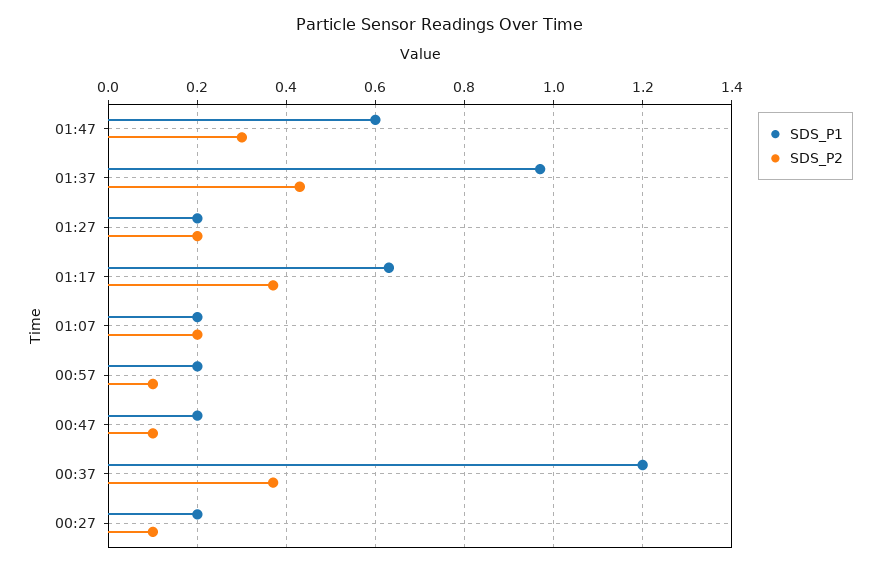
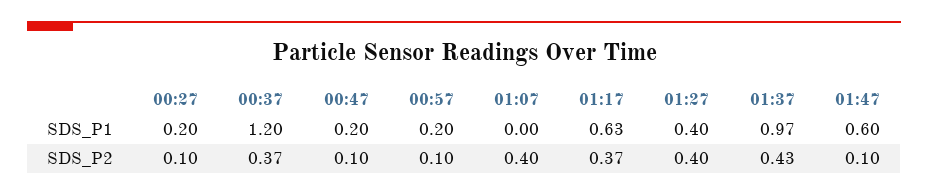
SDS_P2, 01:47: 0.3 -> 0.1
SDS_P1, 01:27: 0.2 -> 0.4
SDS_P2, 01:27: 0.2 -> 0.4
SDS_P1, 01:07: 0.2 -> 0
SDS_P2, 01:07: 0.2 -> 0.4

